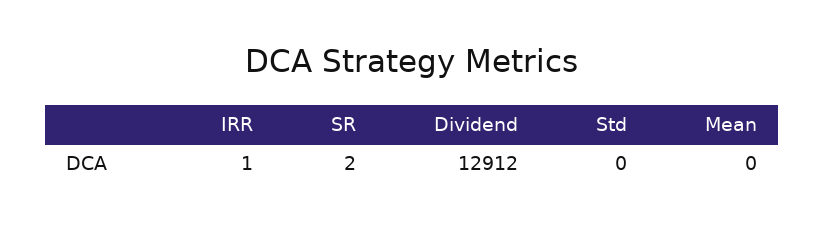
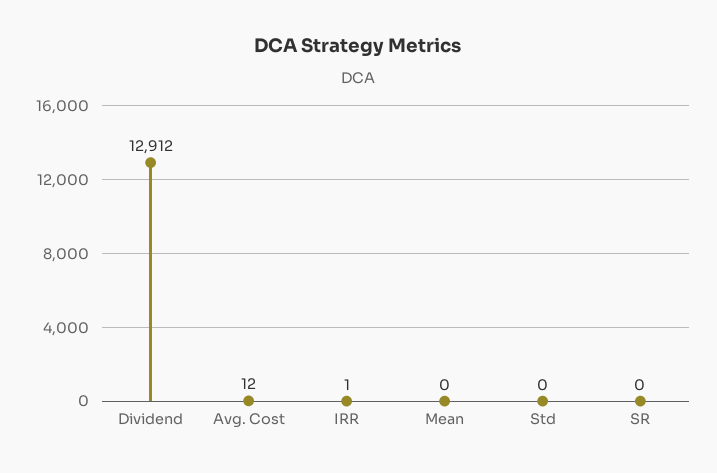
SR: 2 -> 0
Avg. Cost: none -> 12

